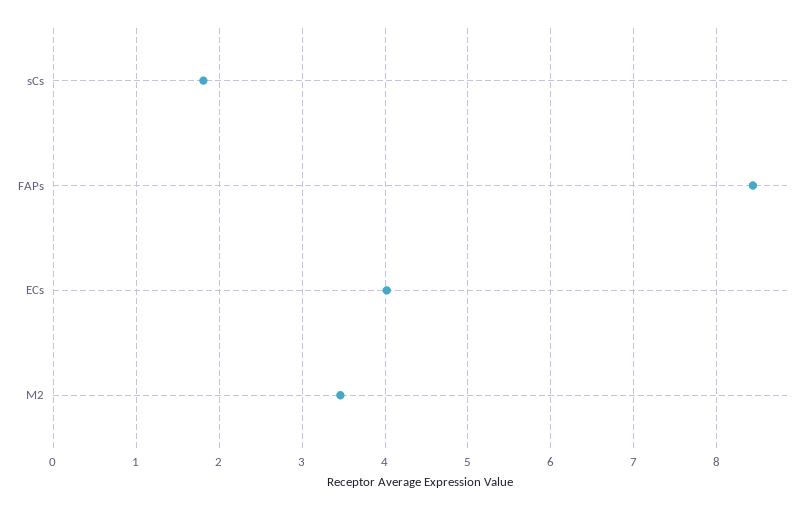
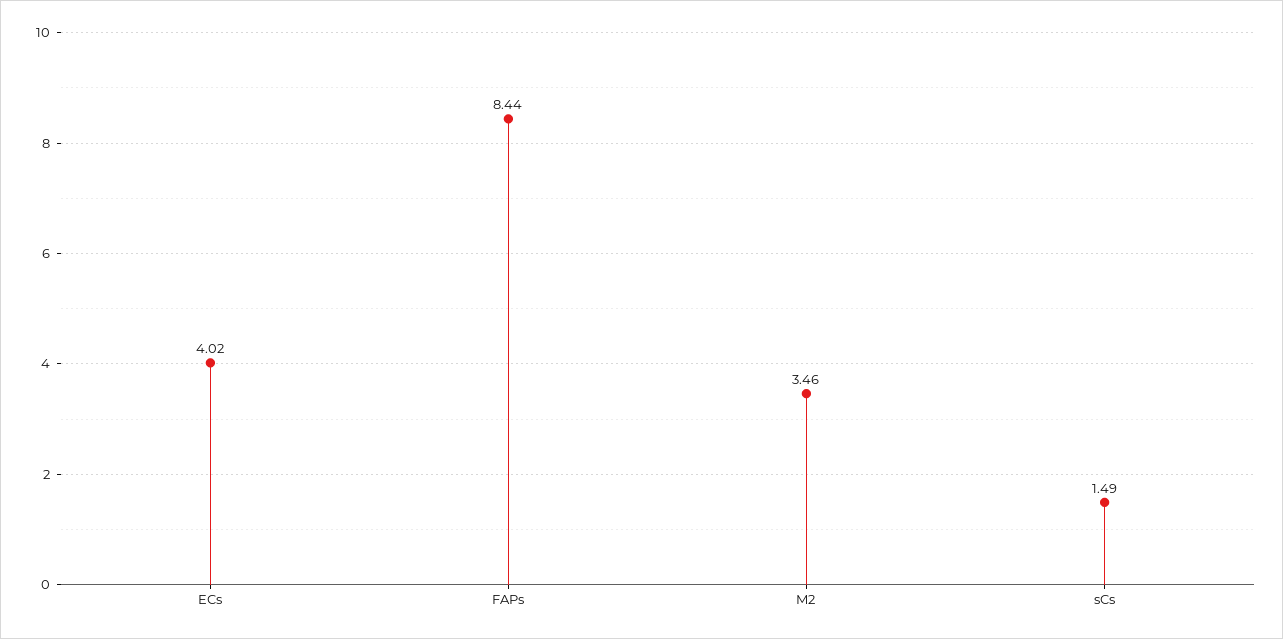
sCs: 1.8 -> 1.49

